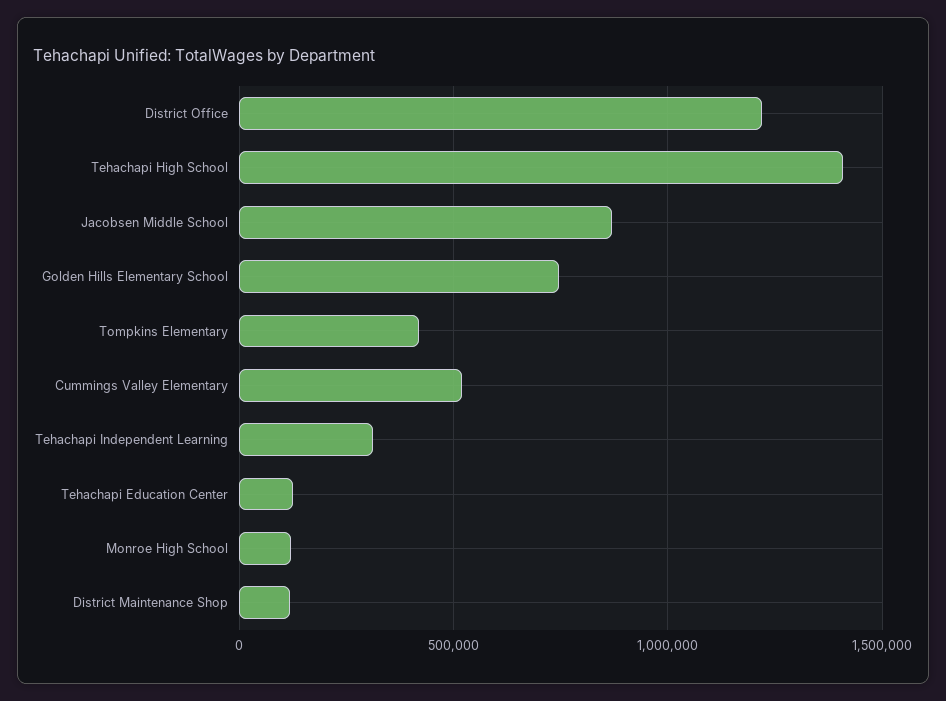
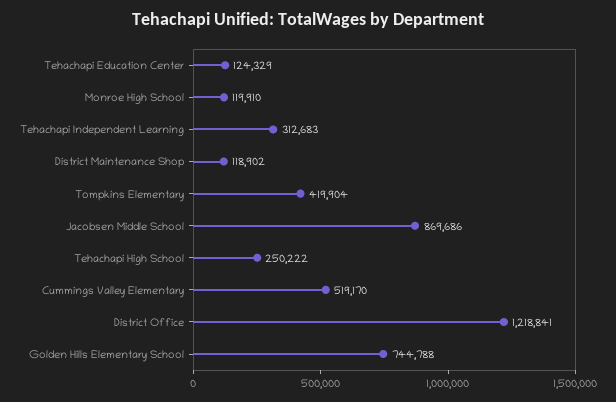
Tehachapi High School: 1400000 -> 250222

